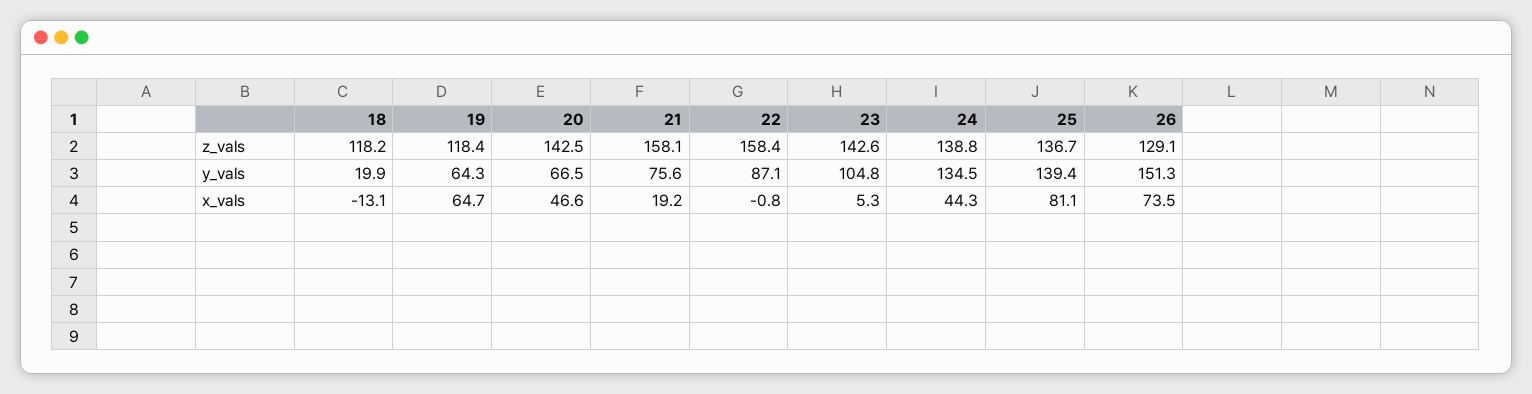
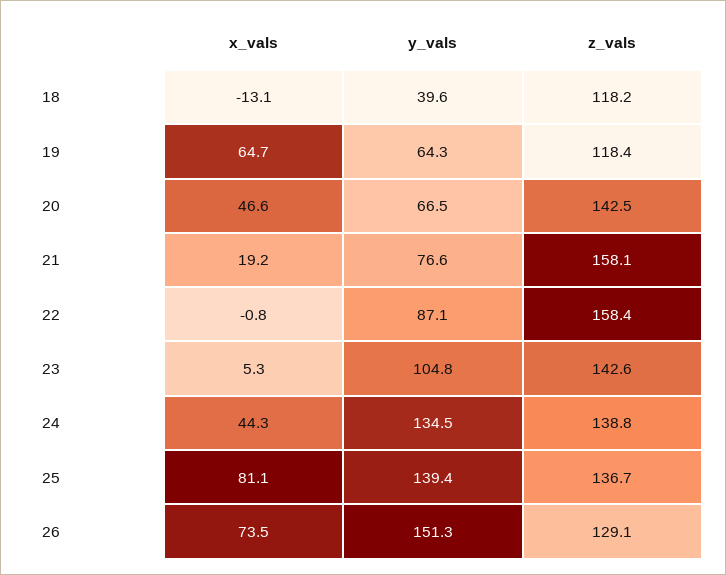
18, y_vals: 19.9 -> 39.6
21, y_vals: 75.6 -> 76.6

